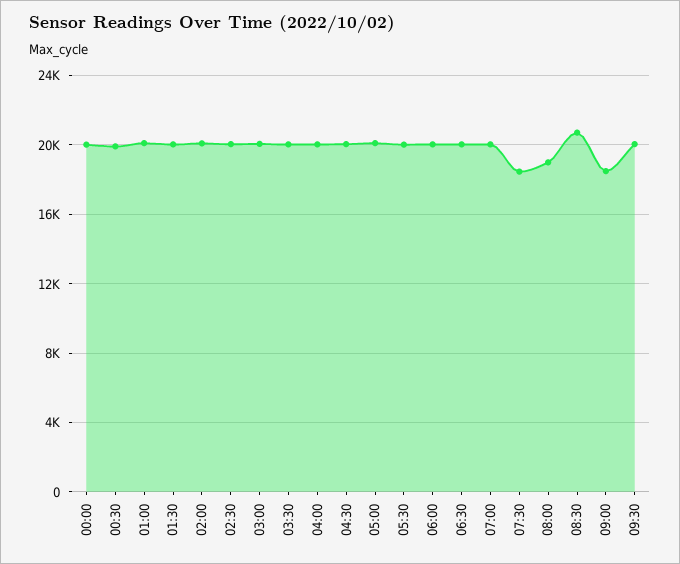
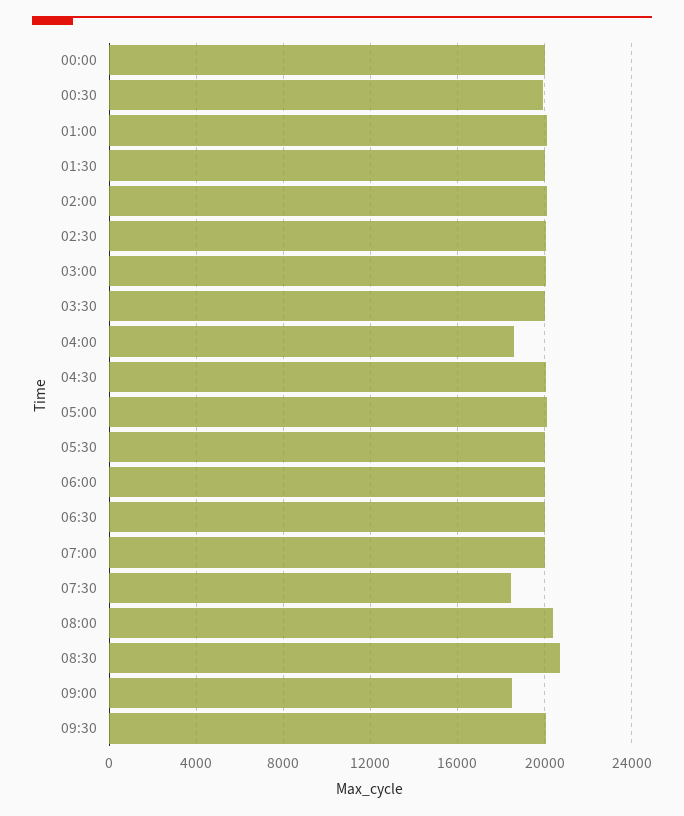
04:00: 20000 -> 18500
08:00: 19000 -> 20500

